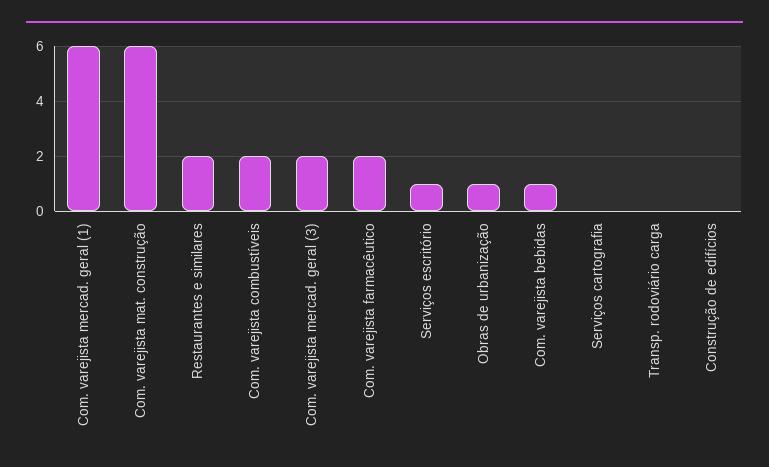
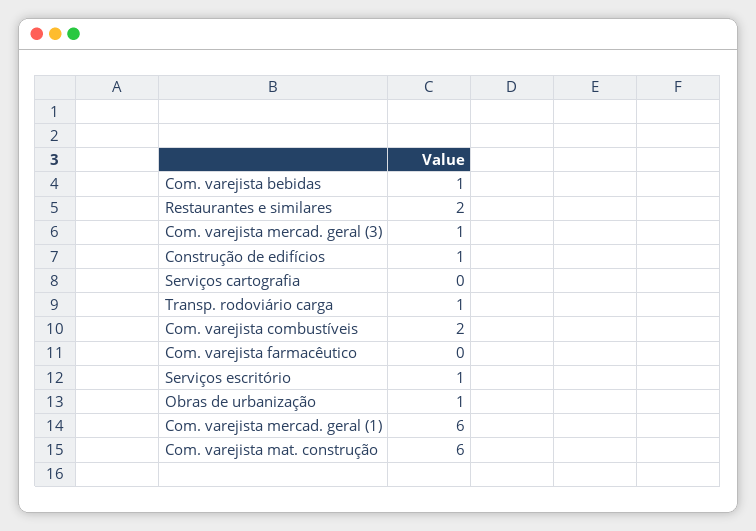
Com. varejista mercad. geral (3): 2 -> 1
Com. varejista farmacêutico: 2 -> 0
Transp. rodoviário carga: 0 -> 1
Construção de edifícios: 0 -> 1

